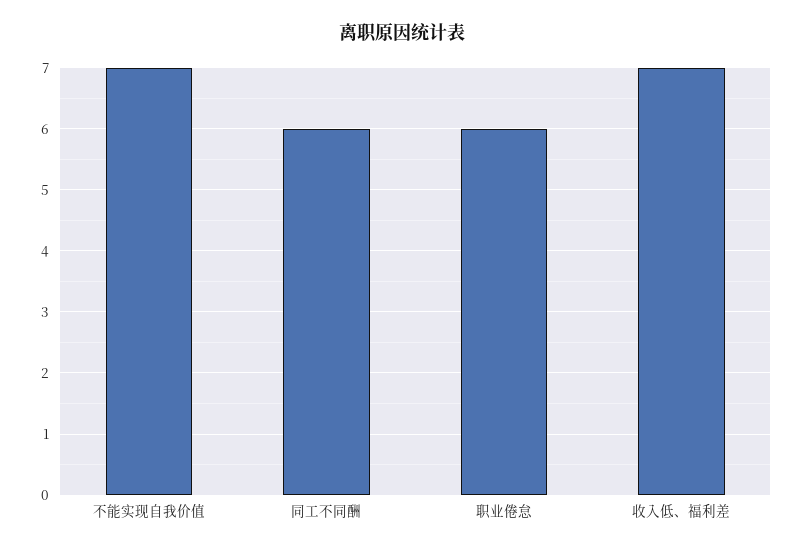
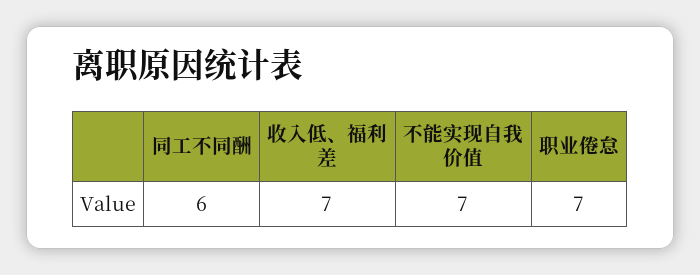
职业倦怠: 6 -> 7

